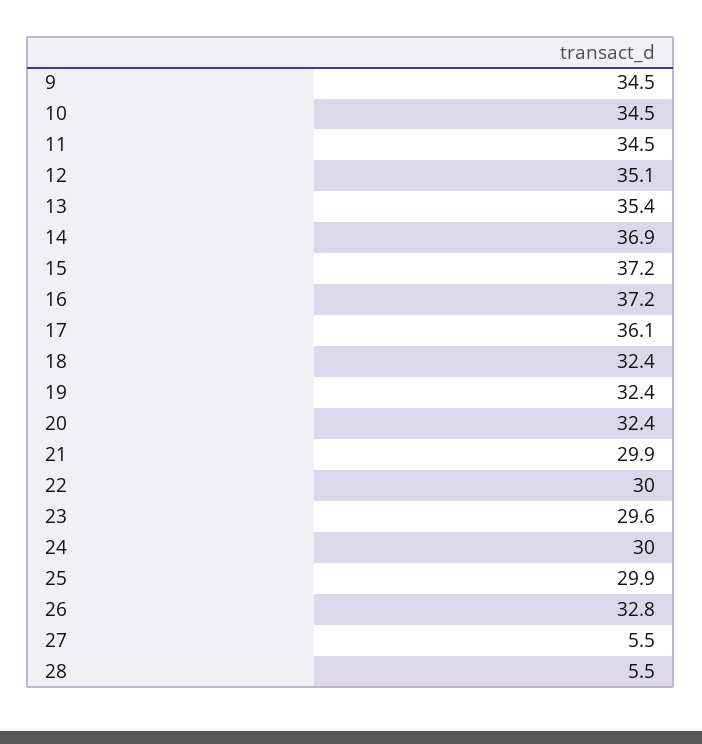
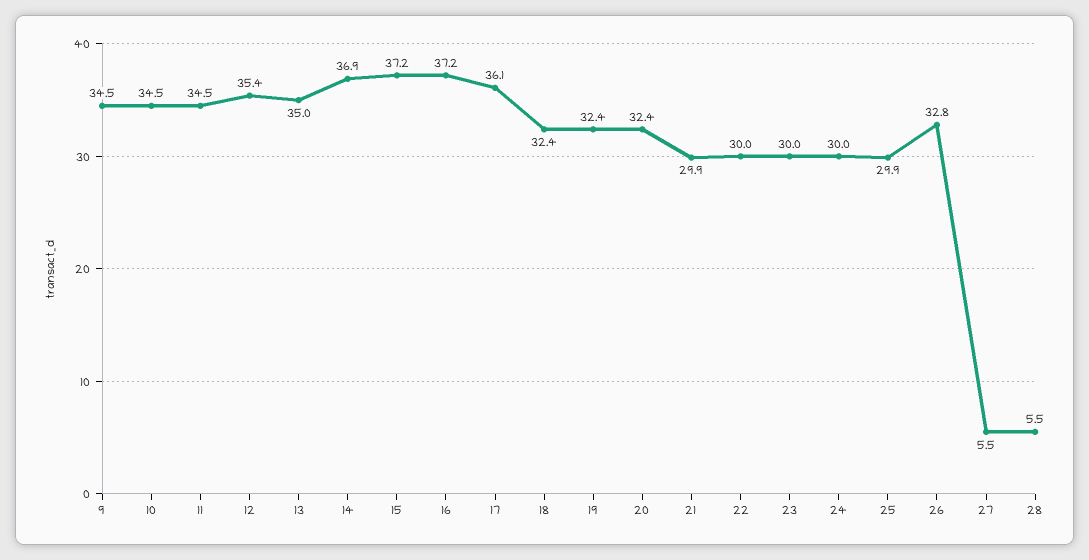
12: 35.1 -> 35.4
13: 35.4 -> 35
23: 29.6 -> 30

